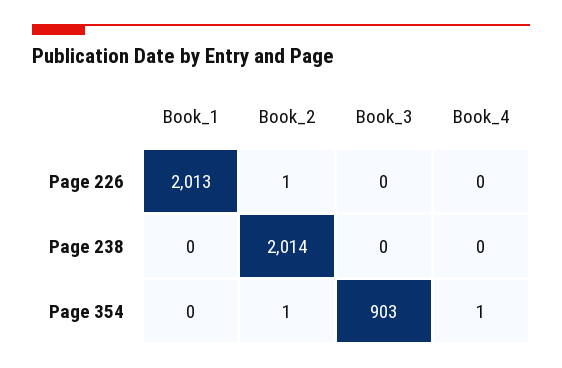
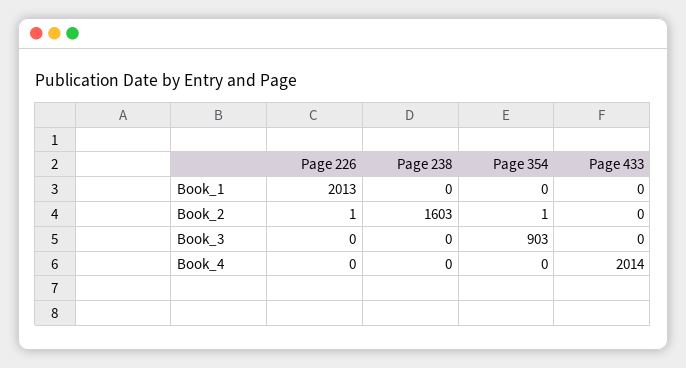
Book_2, Page 238: 2014 -> 1603
Book_4, Page 354: 1 -> 0
Book_1, Page 433: none -> 0
Book_2, Page 433: none -> 0
Book_3, Page 433: none -> 0
Book_4, Page 433: none -> 2014

